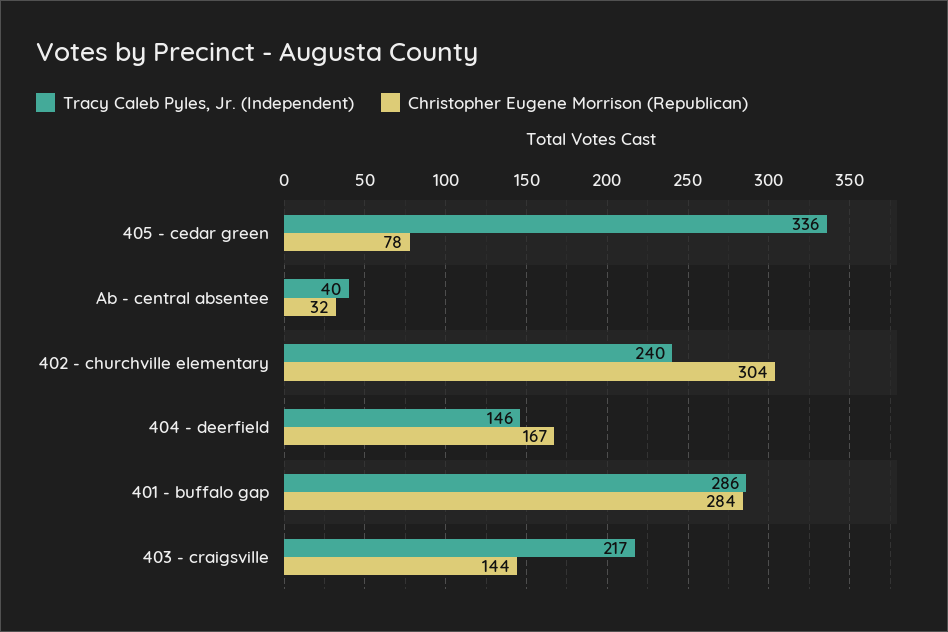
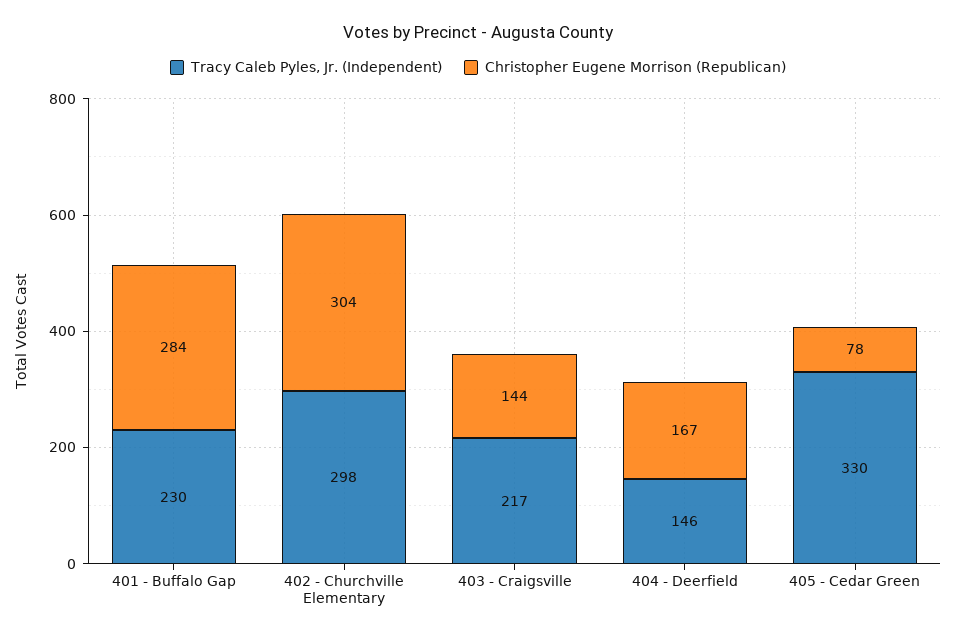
Tracy Caleb Pyles, Jr. (Independent), 405 - cedar green: 336 -> 330
Tracy Caleb Pyles, Jr. (Independent), Ab - central absentee: 40 -> none
Christopher Eugene Morrison (Republican), Ab - central absentee: 32 -> none
Tracy Caleb Pyles, Jr. (Independent), 402 - churchville elementary: 240 -> 298
Tracy Caleb Pyles, Jr. (Independent), 401 - buffalo gap: 286 -> 230

